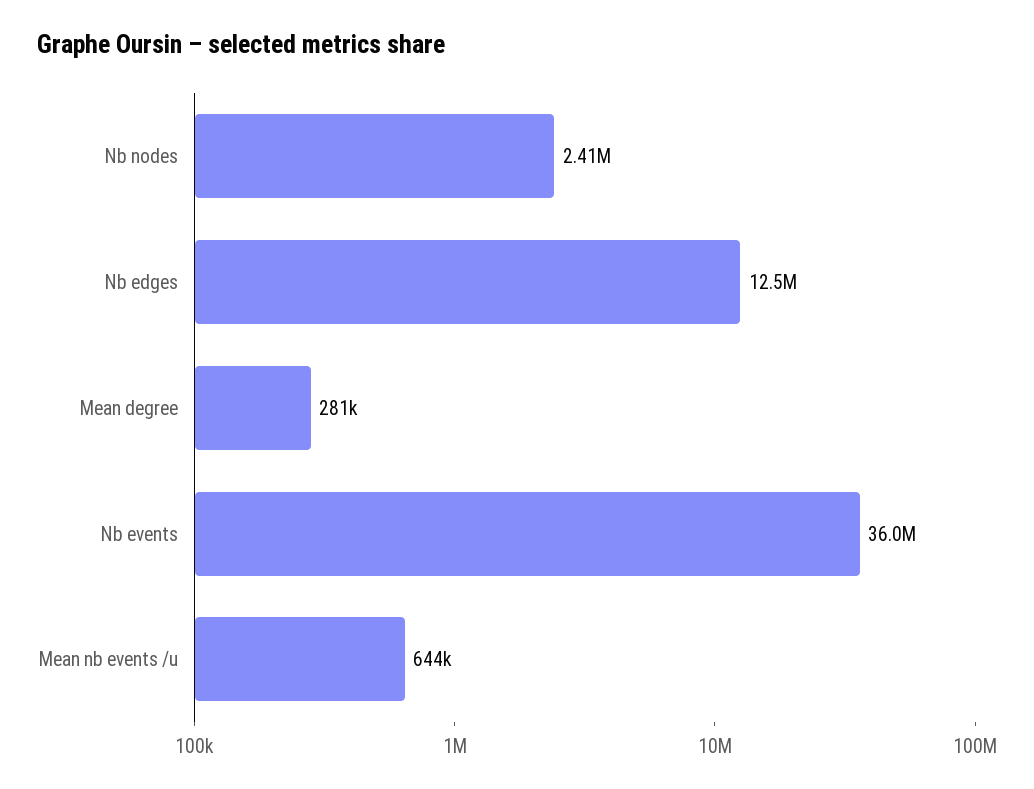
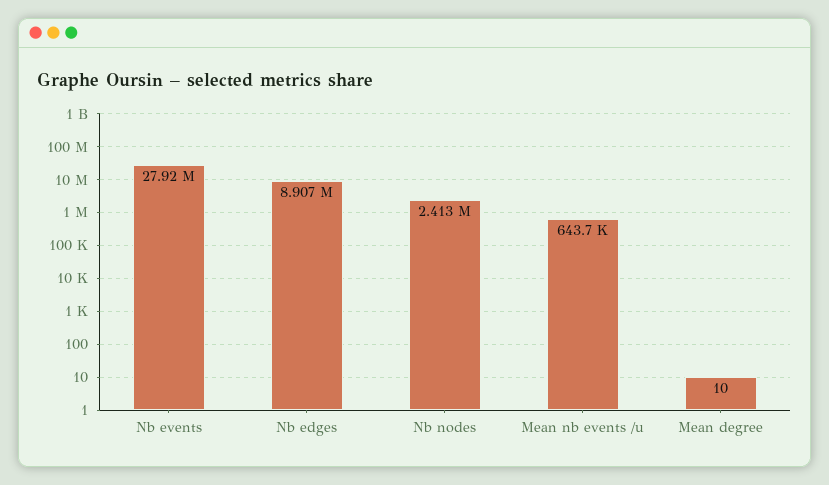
Nb edges: 12500000 -> 8907000
Mean degree: 281000 -> 10
Nb events: 36000000 -> 27920000

